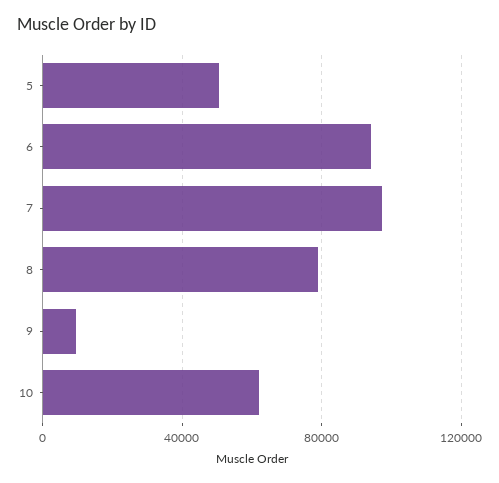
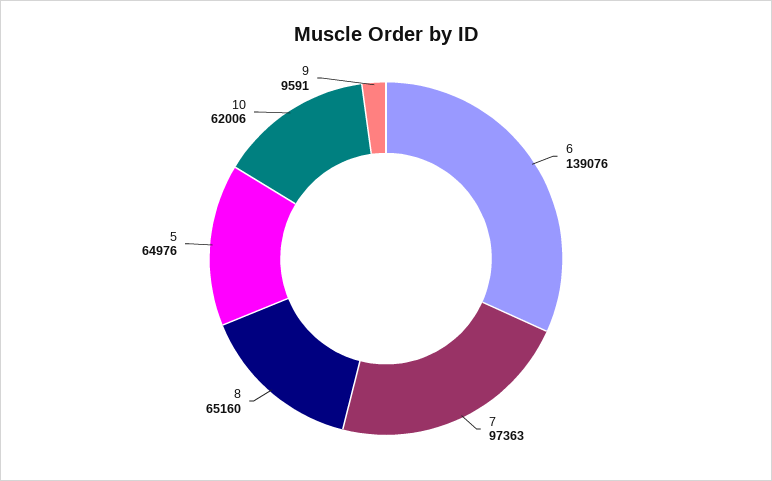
5: 50000 -> 64976
6: 95000 -> 139076
8: 80000 -> 65160

